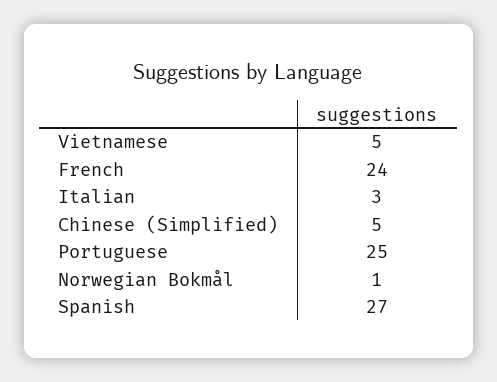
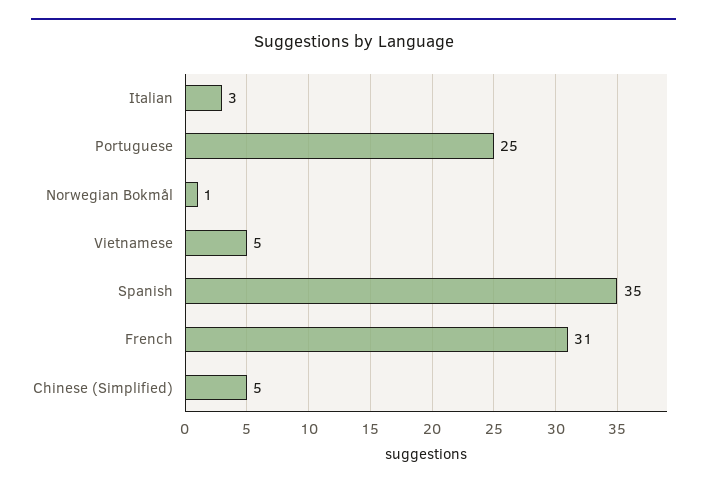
French: 24 -> 31
Spanish: 27 -> 35

